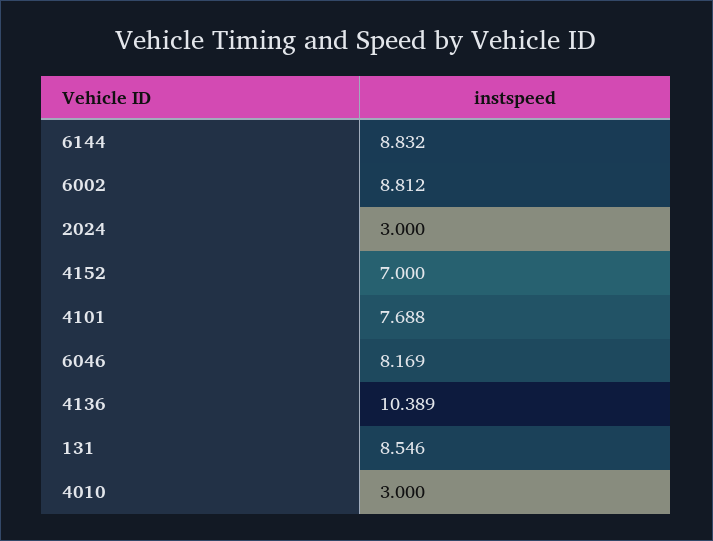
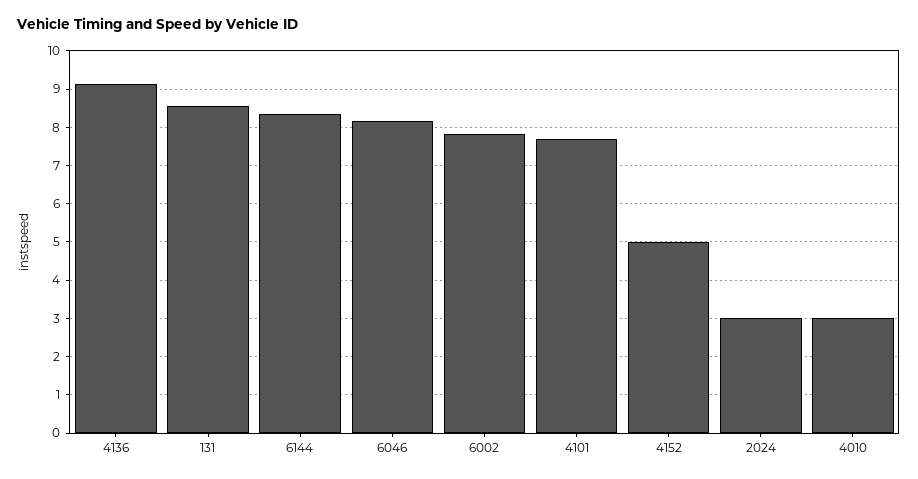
6144: 8.832 -> 8.4
6002: 8.812 -> 7.8
4152: 7 -> 5
4136: 10.389 -> 9.2

